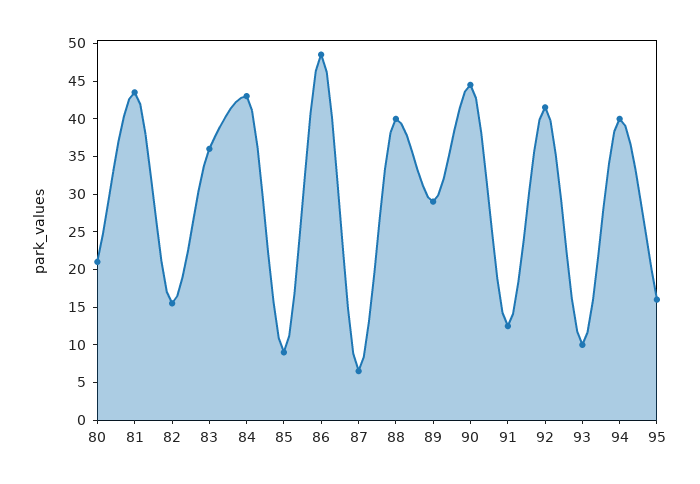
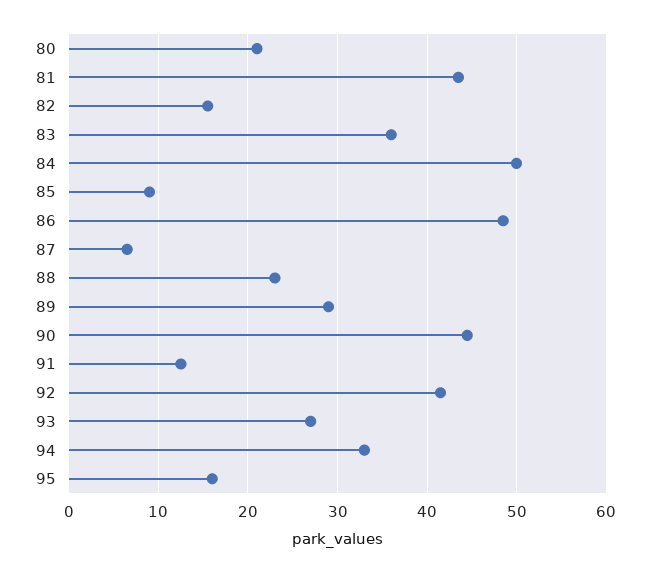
84: 42.5 -> 50
88: 40 -> 23
93: 10 -> 27
94: 40 -> 33

